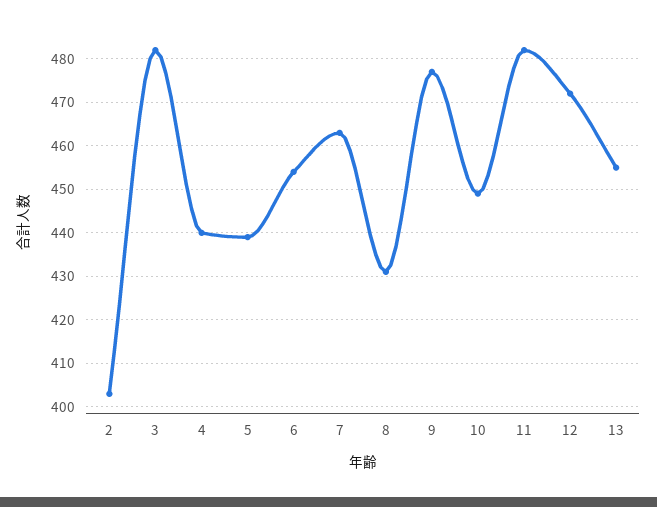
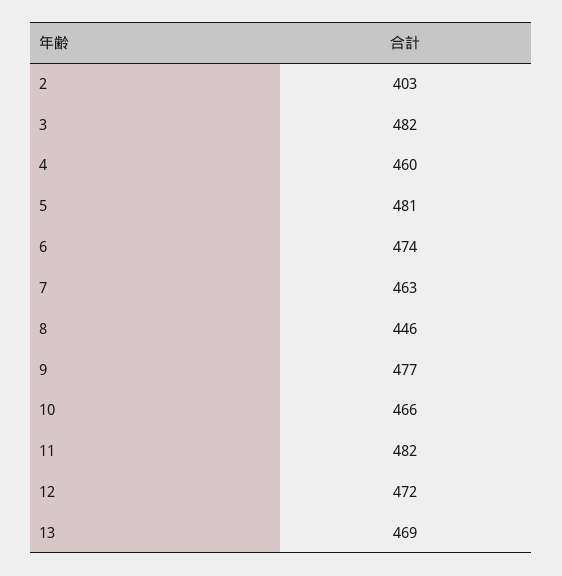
4: 440 -> 460
5: 440 -> 481
6: 455 -> 474
8: 430 -> 446
10: 450 -> 466
13: 455 -> 469

